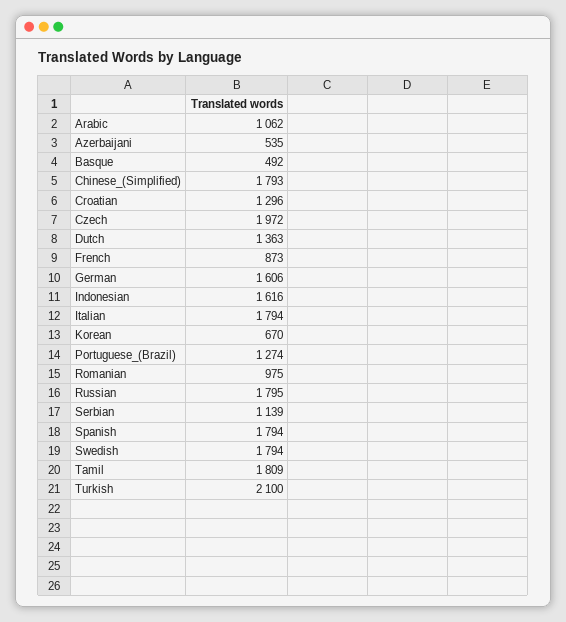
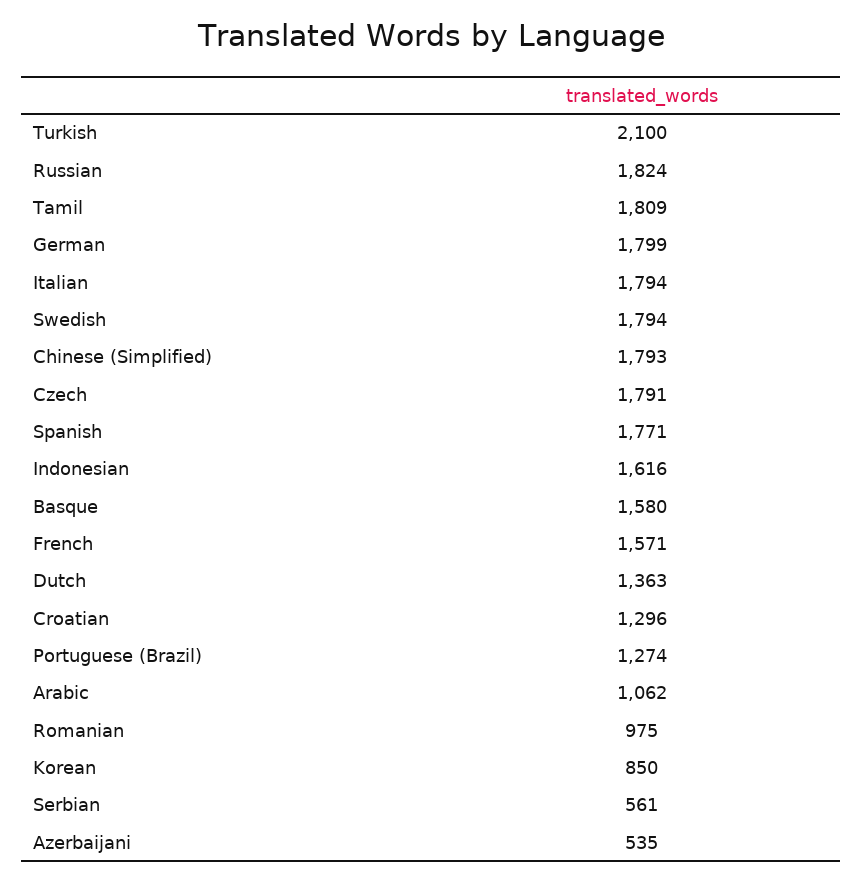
Basque: 492 -> 1580
Czech: 1972 -> 1791
French: 873 -> 1571
German: 1606 -> 1799
Korean: 670 -> 850
Russian: 1795 -> 1824
Serbian: 1139 -> 561
Spanish: 1794 -> 1771

